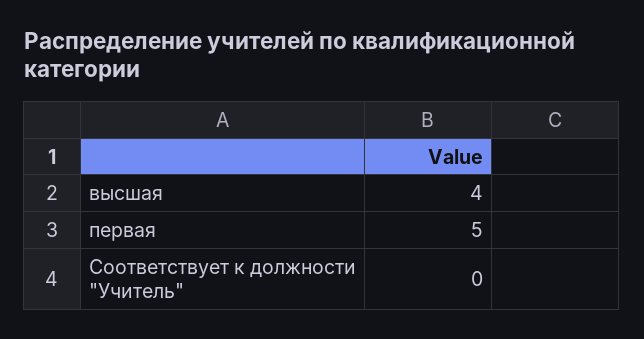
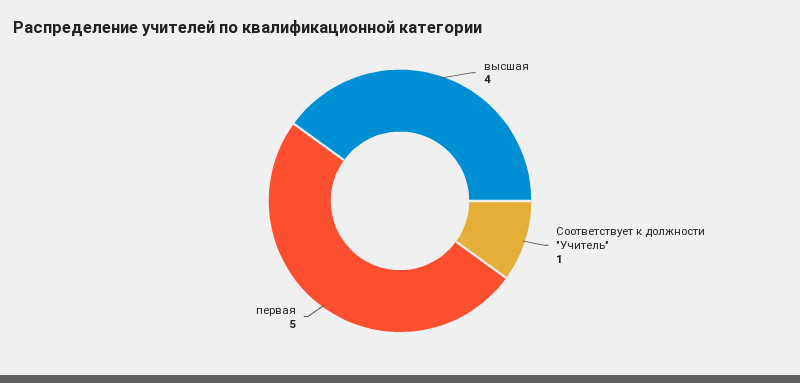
Соответствует к должности "Учитель": 0 -> 1

